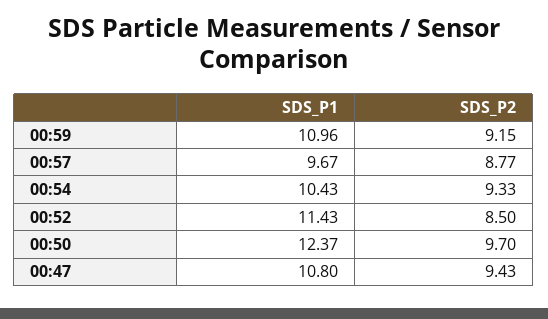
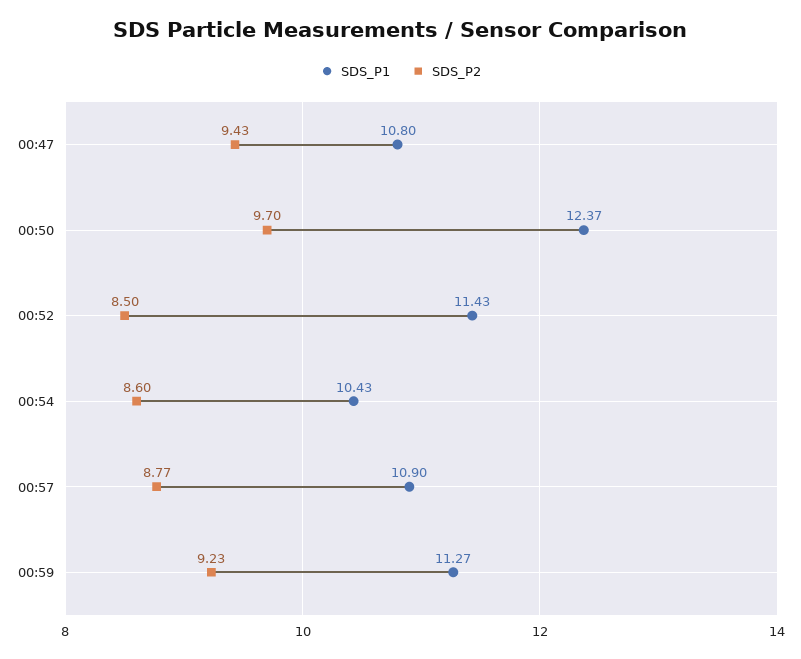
SDS_P1, 00:59: 10.96 -> 11.27
SDS_P2, 00:59: 9.15 -> 9.23
SDS_P1, 00:57: 9.67 -> 10.9
SDS_P2, 00:54: 9.33 -> 8.6

